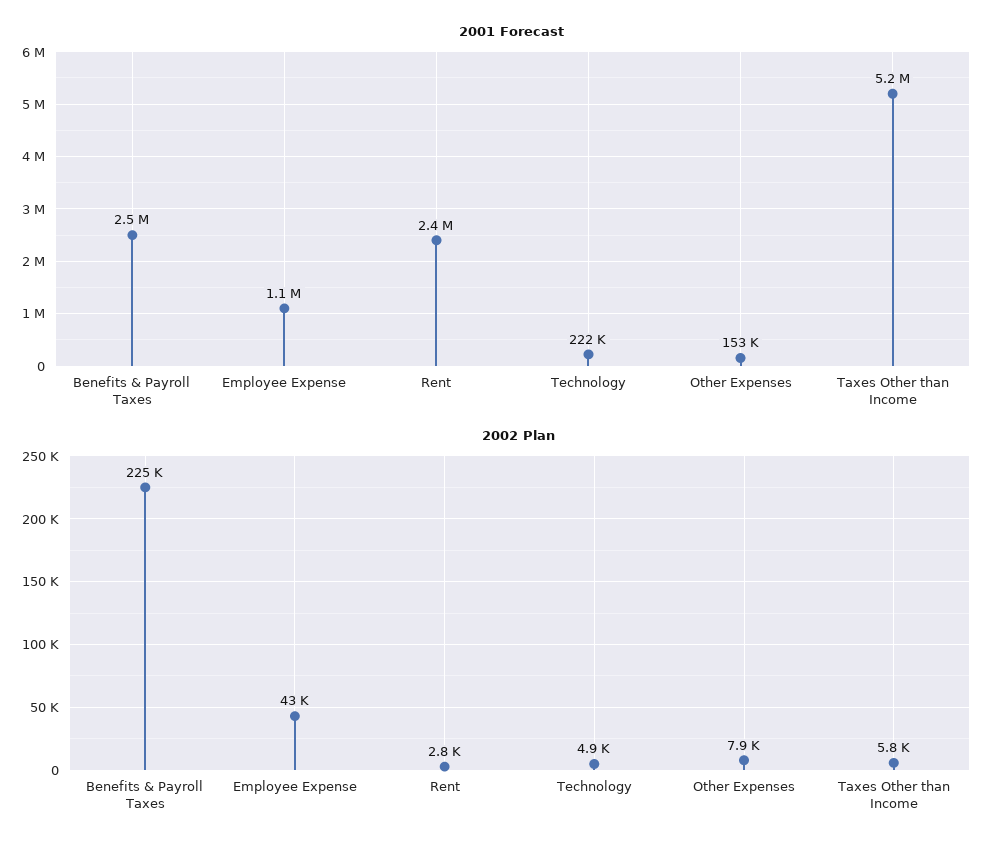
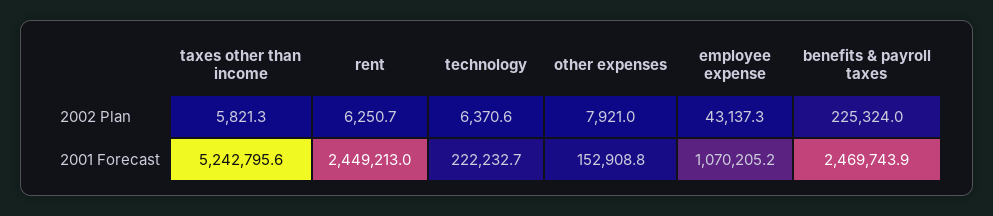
2002 Plan, Rent: 2800 -> 6250.7
2002 Plan, Technology: 4900 -> 6370.6

